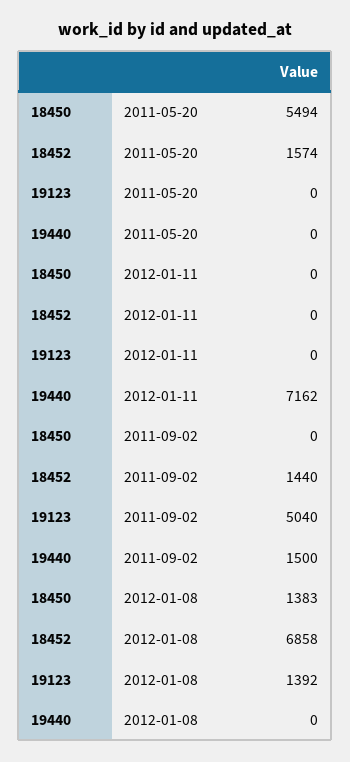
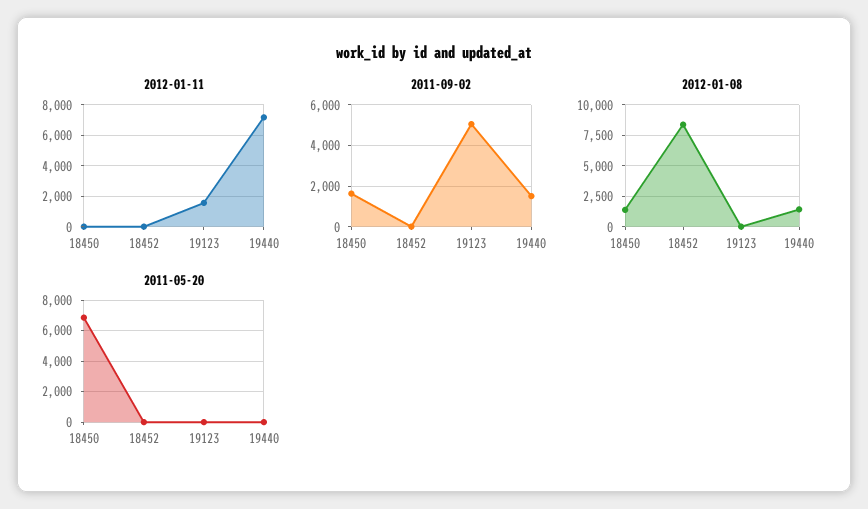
2011-05-20, 18450: 5494 -> 7000
2011-05-20, 18452: 1574 -> 0
2012-01-11, 19123: 0 -> 1500
2011-09-02, 18450: 0 -> 1500
2011-09-02, 18452: 1440 -> 0
2012-01-08, 18452: 6858 -> 8500
2012-01-08, 19123: 1392 -> 0
2012-01-08, 19440: 0 -> 1500

